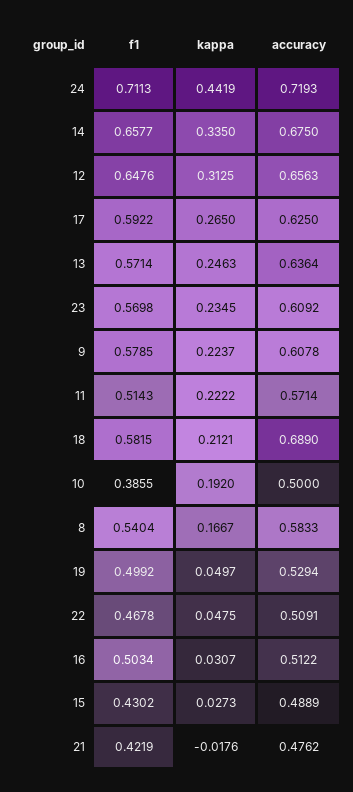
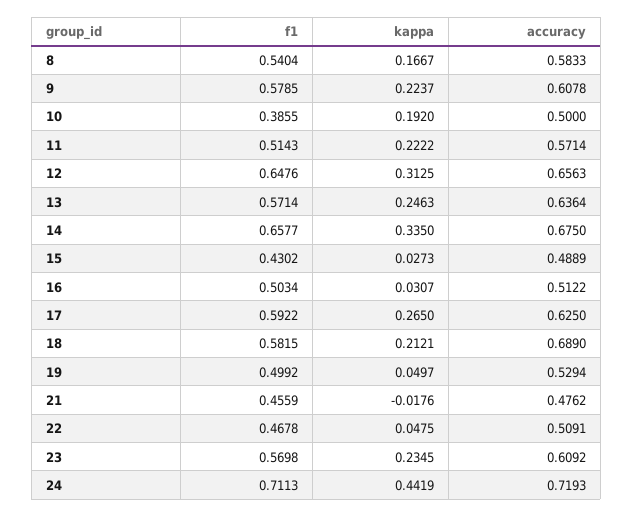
f1, 21: 0.4219 -> 0.4559

